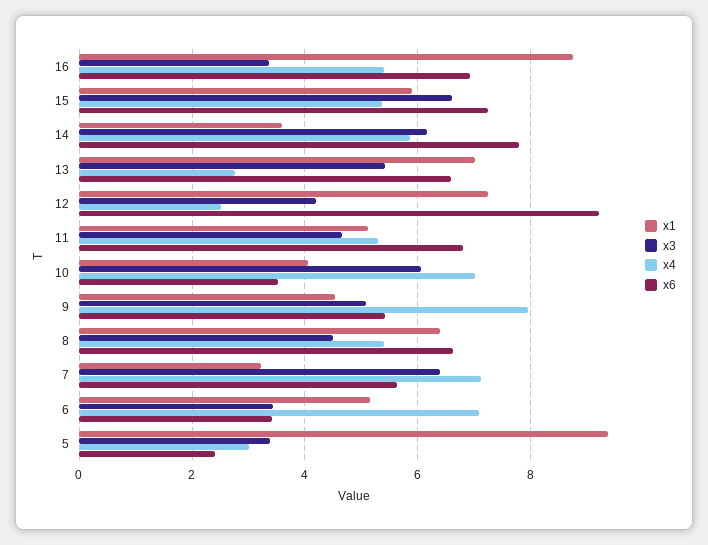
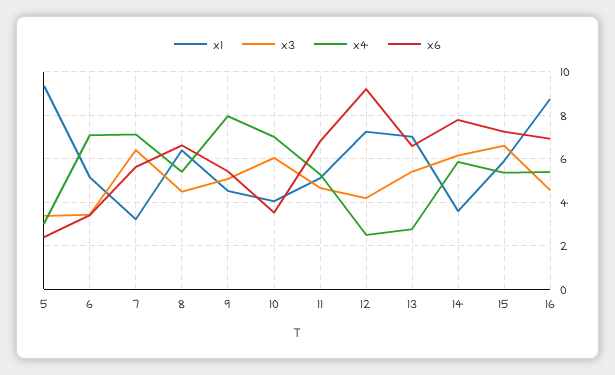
x3, 16: 3.4 -> 4.5

